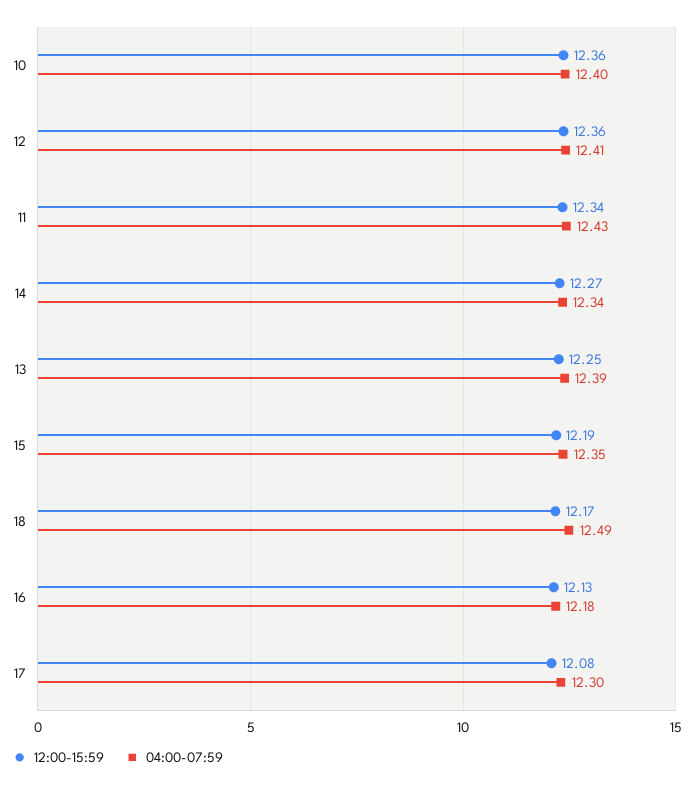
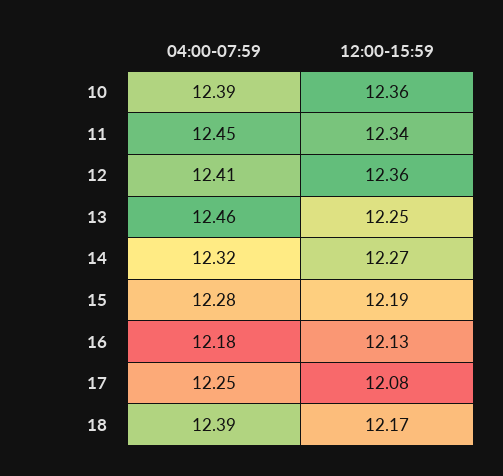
04:00-07:59, 10: 12.4 -> 12.39
04:00-07:59, 11: 12.43 -> 12.45
04:00-07:59, 14: 12.34 -> 12.32
04:00-07:59, 13: 12.39 -> 12.46
04:00-07:59, 15: 12.35 -> 12.28
04:00-07:59, 18: 12.49 -> 12.39
04:00-07:59, 17: 12.3 -> 12.25

